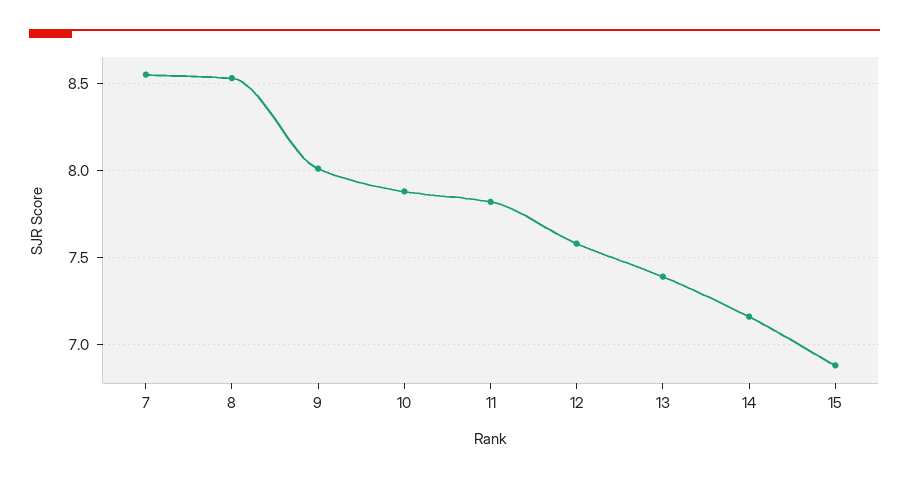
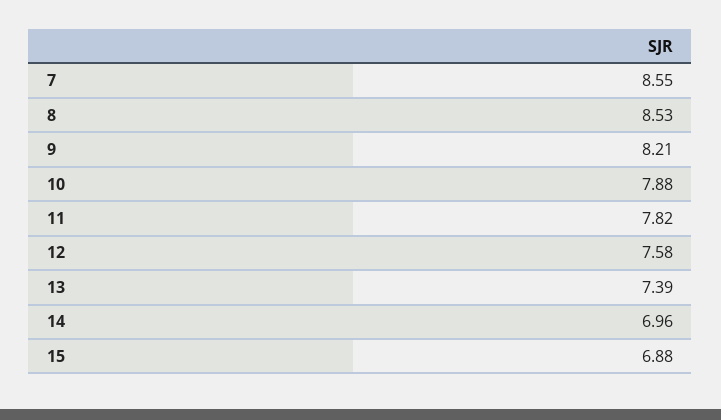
9: 8 -> 8.21
14: 7.15 -> 6.96

